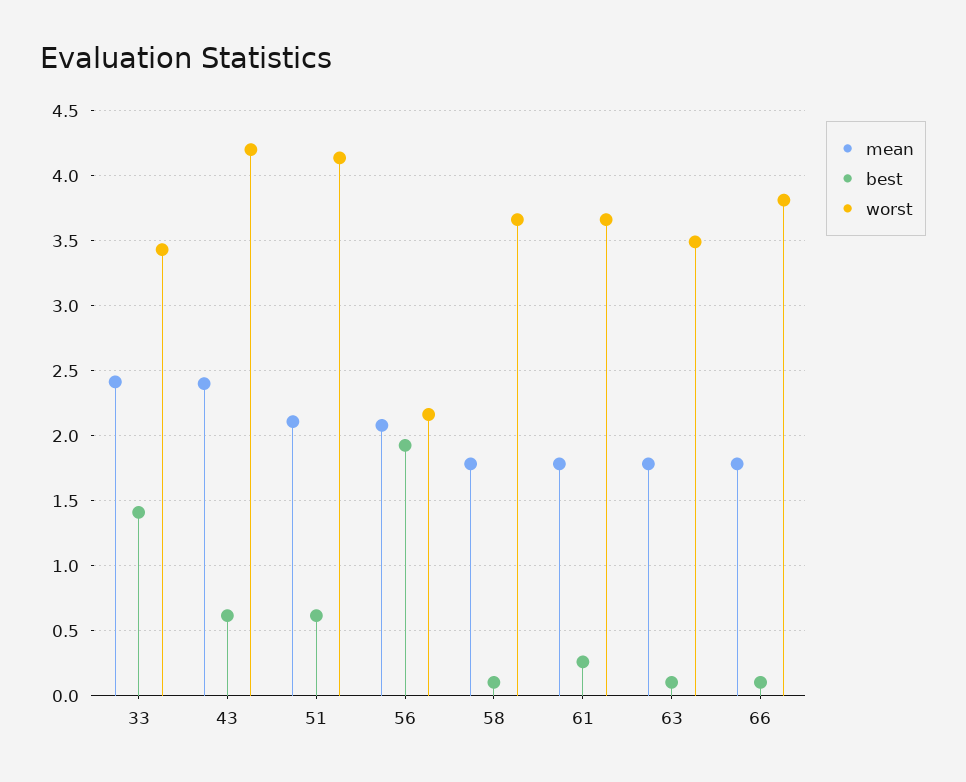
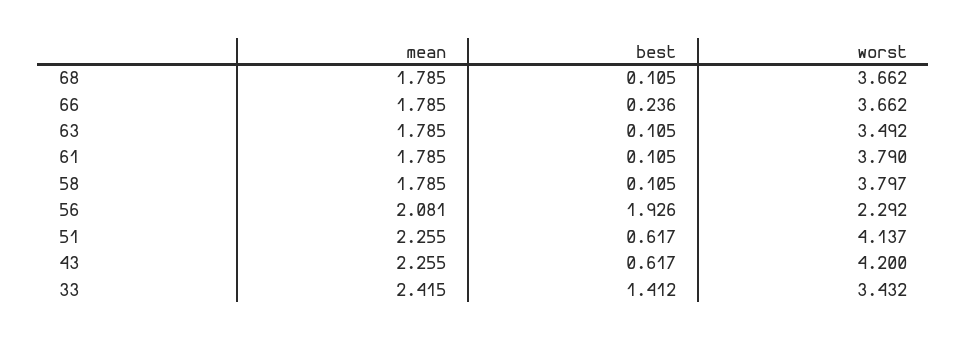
mean, 43: 2.4 -> 2.255
mean, 51: 2.1 -> 2.255
worst, 56: 2.15 -> 2.292
worst, 58: 3.65 -> 3.797
best, 61: 0.25 -> 0.105
worst, 61: 3.65 -> 3.79
best, 66: 0.1 -> 0.236
worst, 66: 3.8 -> 3.662
mean, 68: none -> 1.785
best, 68: none -> 0.105
worst, 68: none -> 3.662

